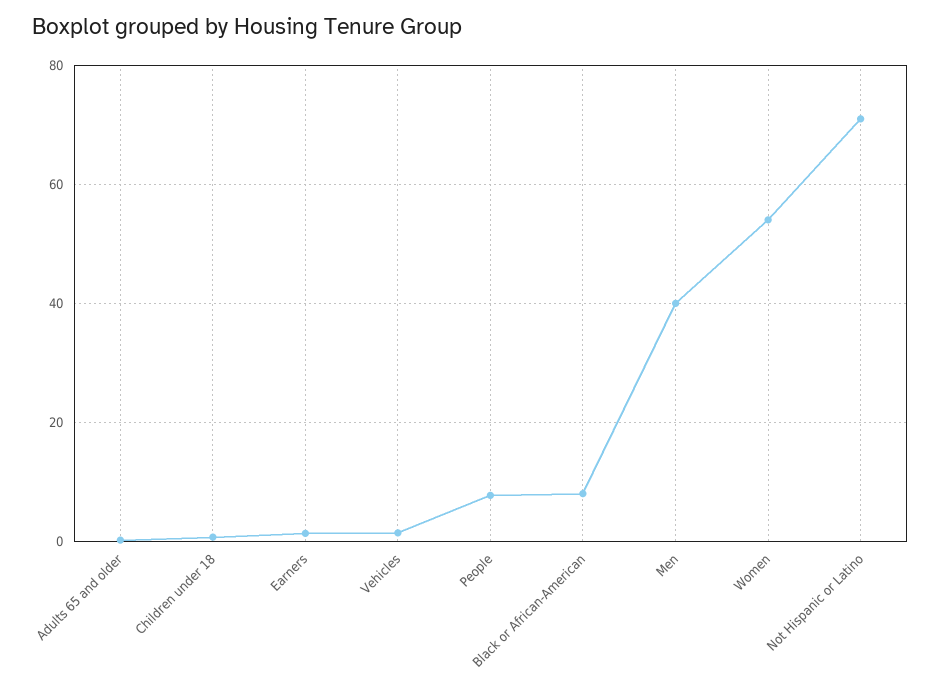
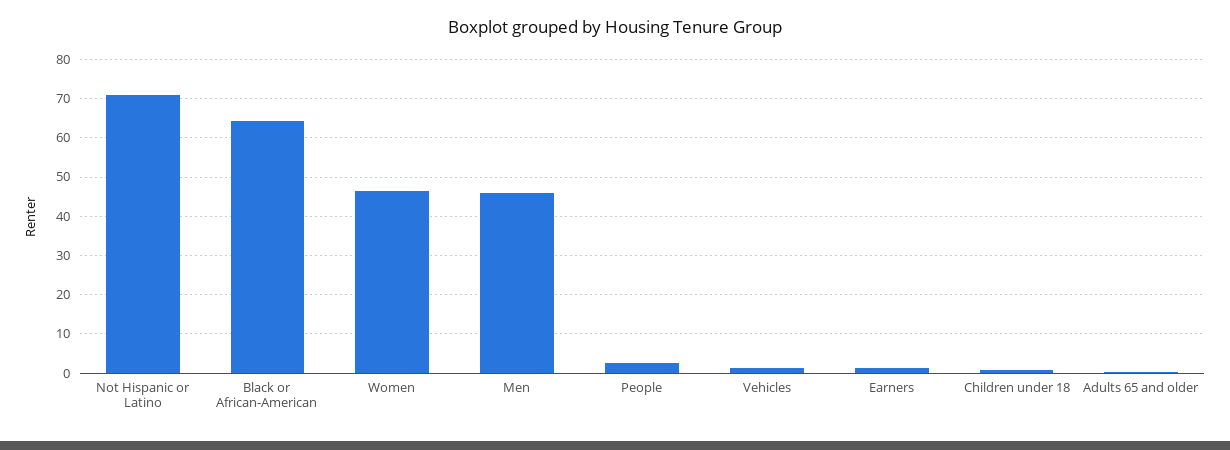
People: 8 -> 2
Black or African-American: 8 -> 64
Men: 40 -> 46
Women: 54 -> 46

